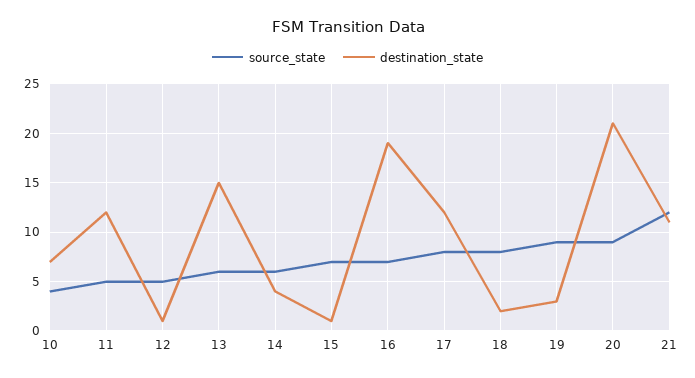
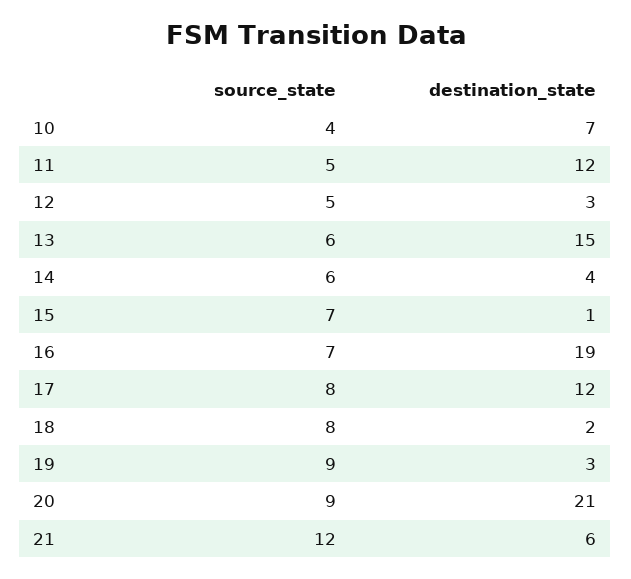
destination_state, 12: 1 -> 3
destination_state, 21: 11 -> 6

